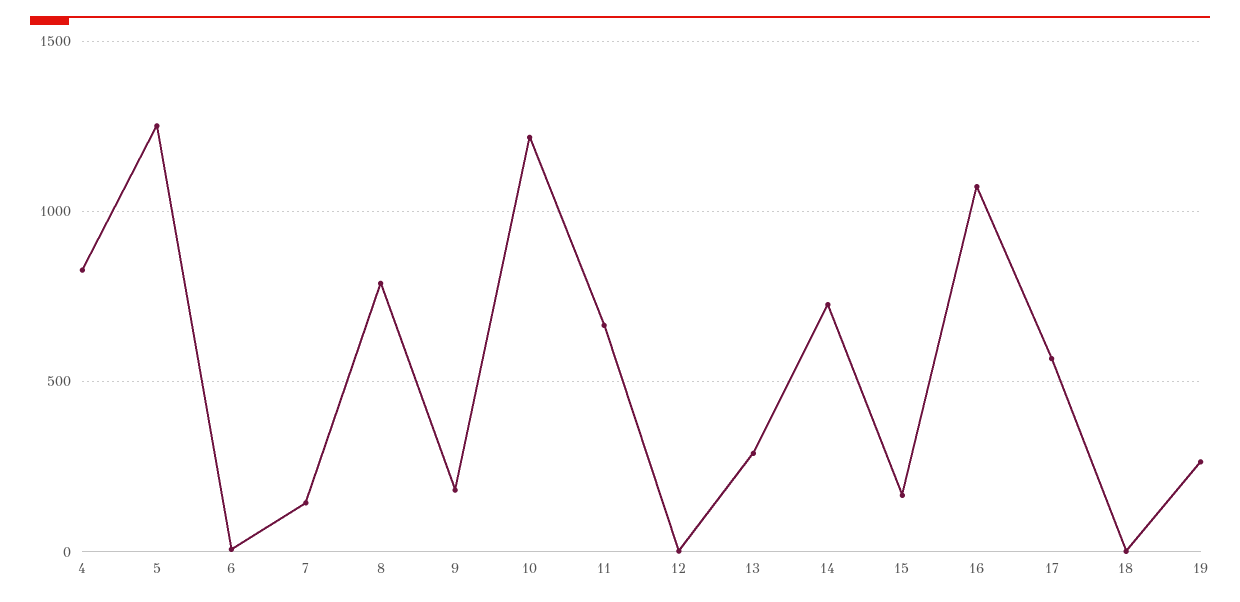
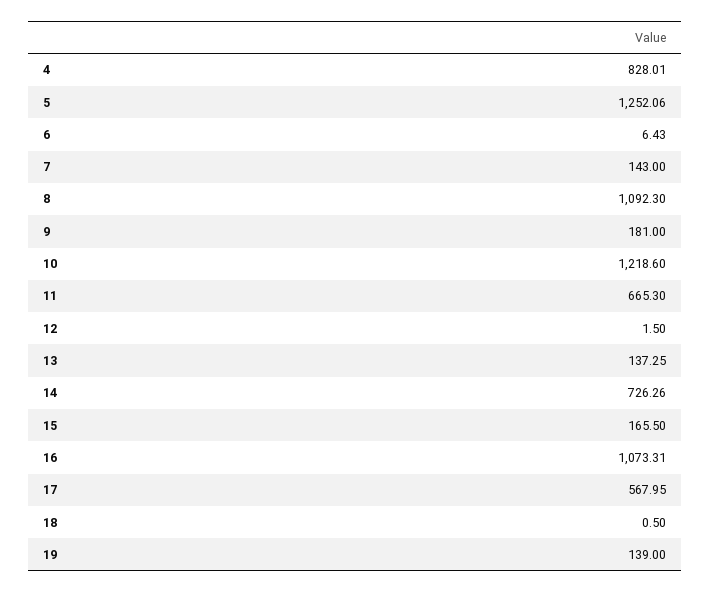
8: 800 -> 1092.3
13: 300 -> 137.25
19: 250 -> 139

